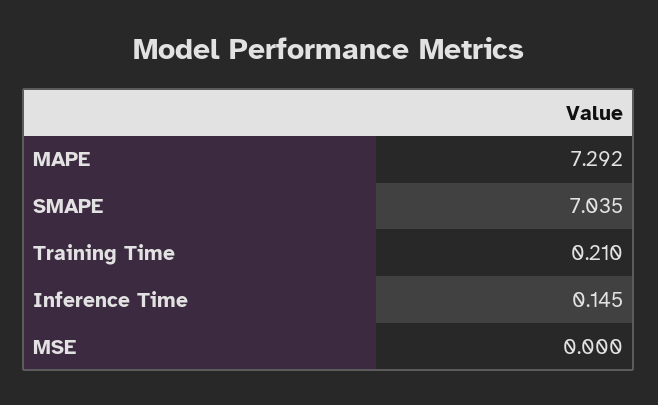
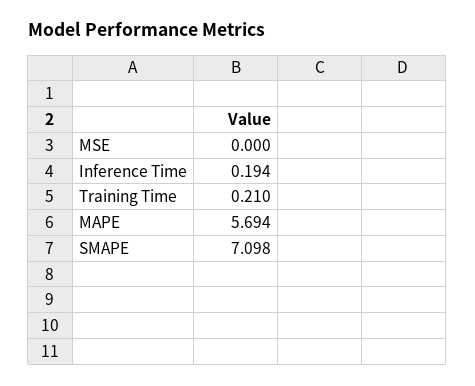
MAPE: 7.292 -> 5.694
SMAPE: 7.035 -> 7.098
Inference Time: 0.145 -> 0.194

